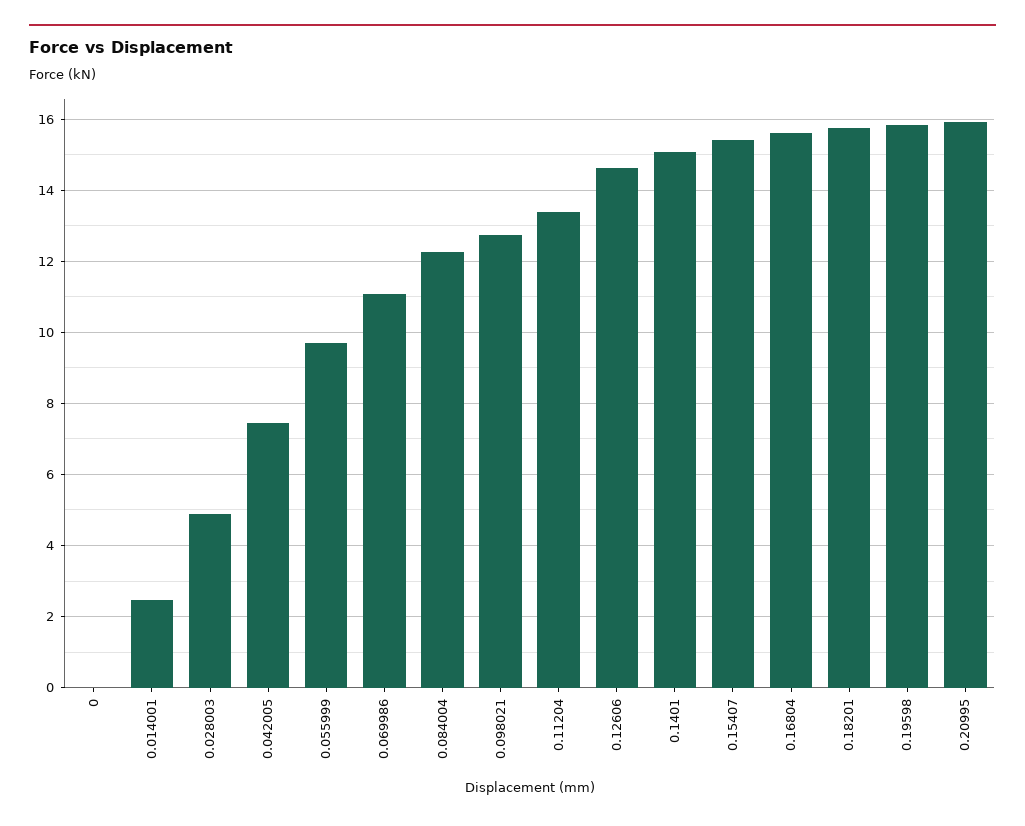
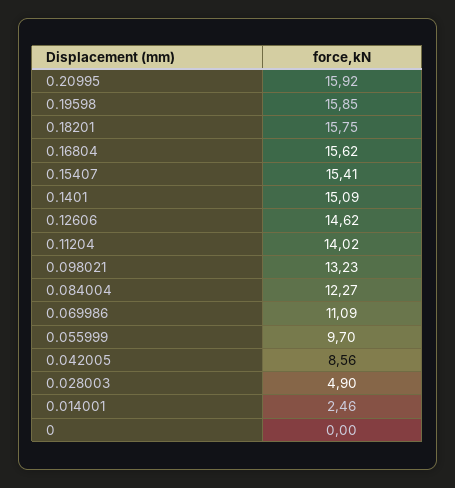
0.042005: 7.4 -> 8.56
0.098021: 12.8 -> 13.23
0.11204: 13.4 -> 14.02

